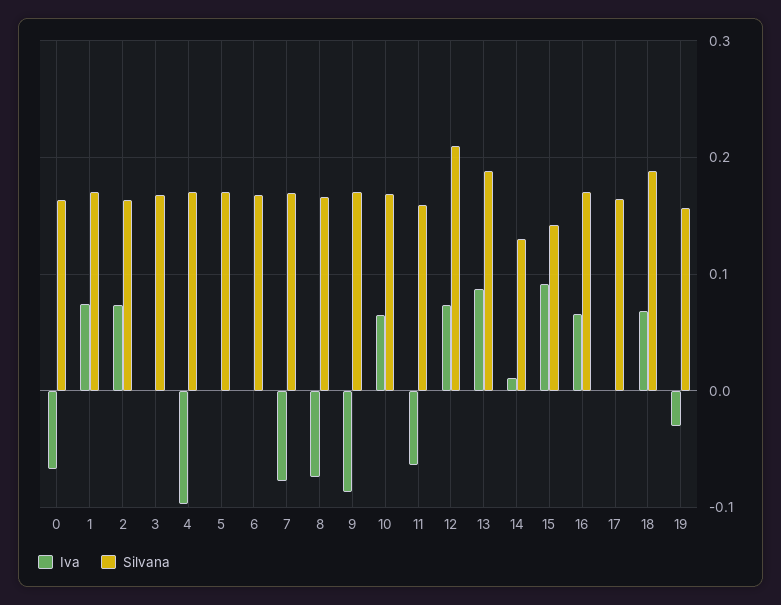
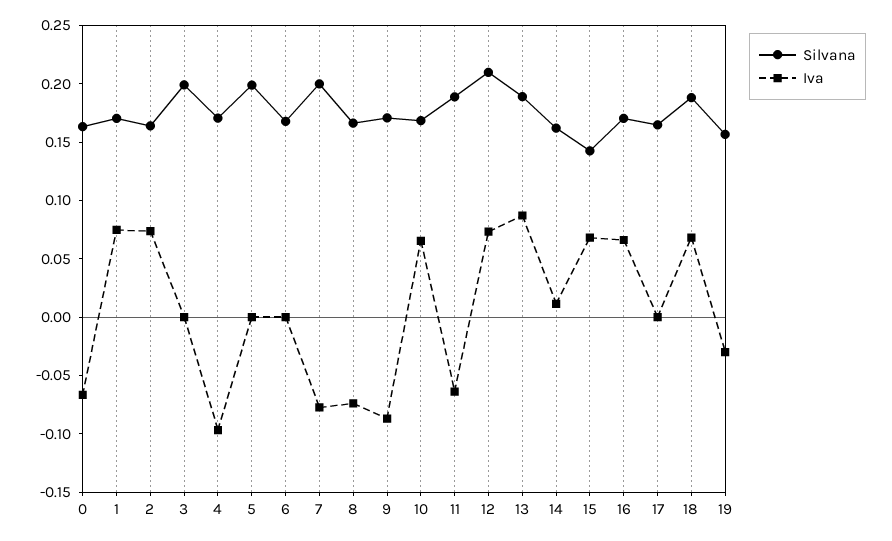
Silvana, 3: 0.17 -> 0.2
Silvana, 5: 0.17 -> 0.2
Silvana, 7: 0.17 -> 0.2
Silvana, 11: 0.16 -> 0.19
Silvana, 14: 0.13 -> 0.16
Iva, 15: 0.09 -> 0.07

